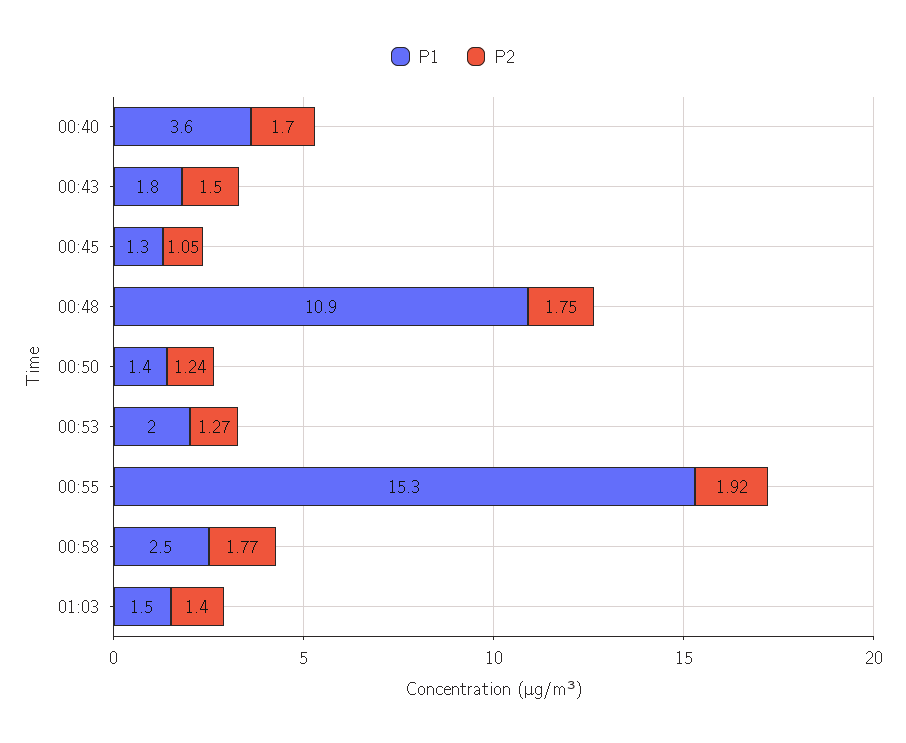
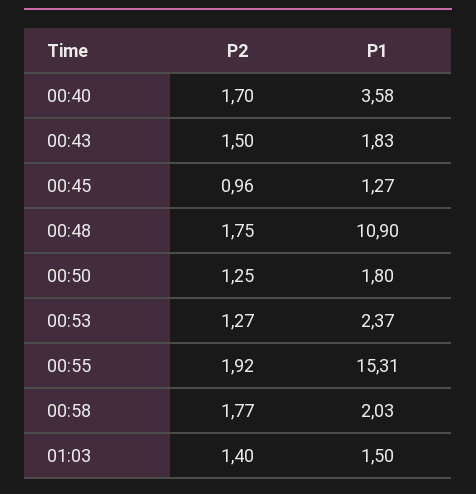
P2, 00:45: 1.05 -> 0.96
P1, 00:50: 1.4 -> 1.8
P2, 00:50: 1.24 -> 1.25
P1, 00:53: 2 -> 2.37
P1, 00:58: 2.5 -> 2.03

